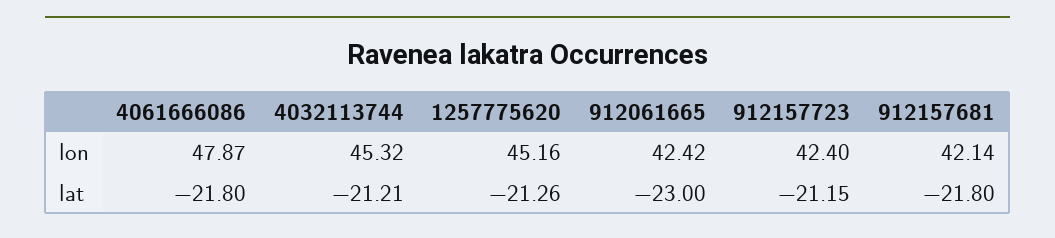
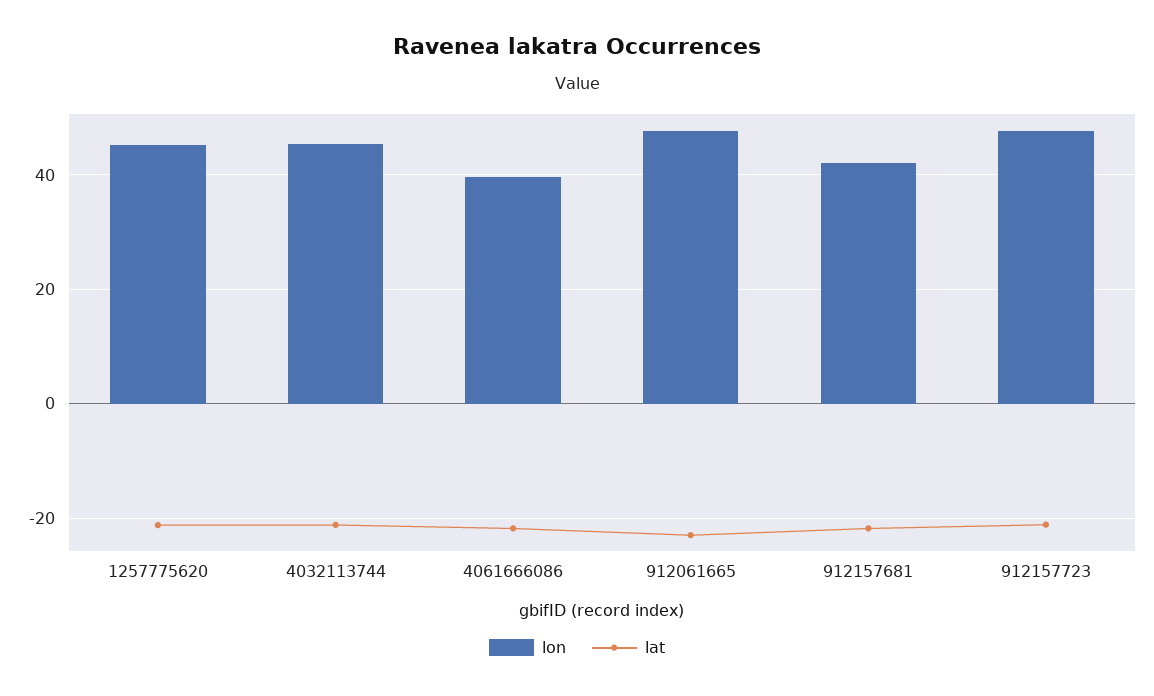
lon, 4061666086: 47.87 -> 40
lon, 912061665: 42.42 -> 48
lon, 912157723: 42.4 -> 48

